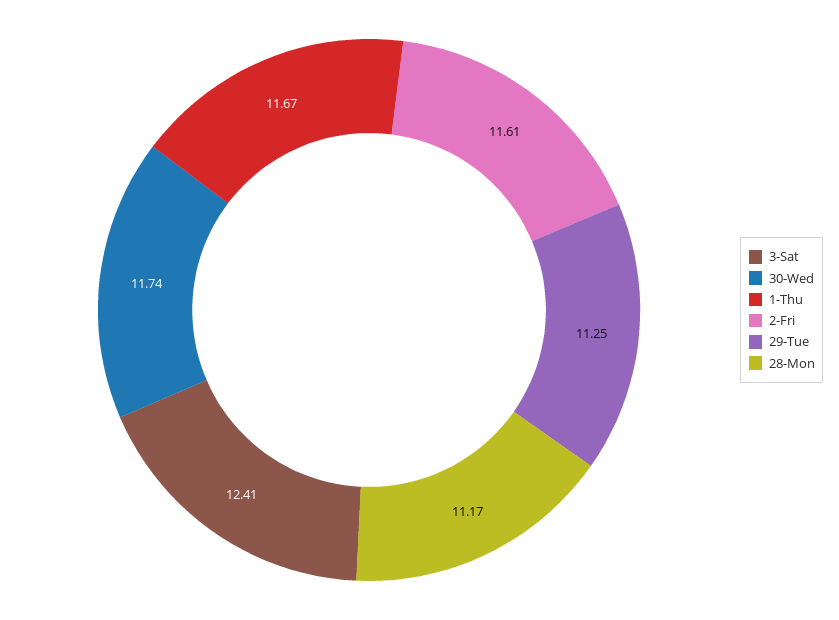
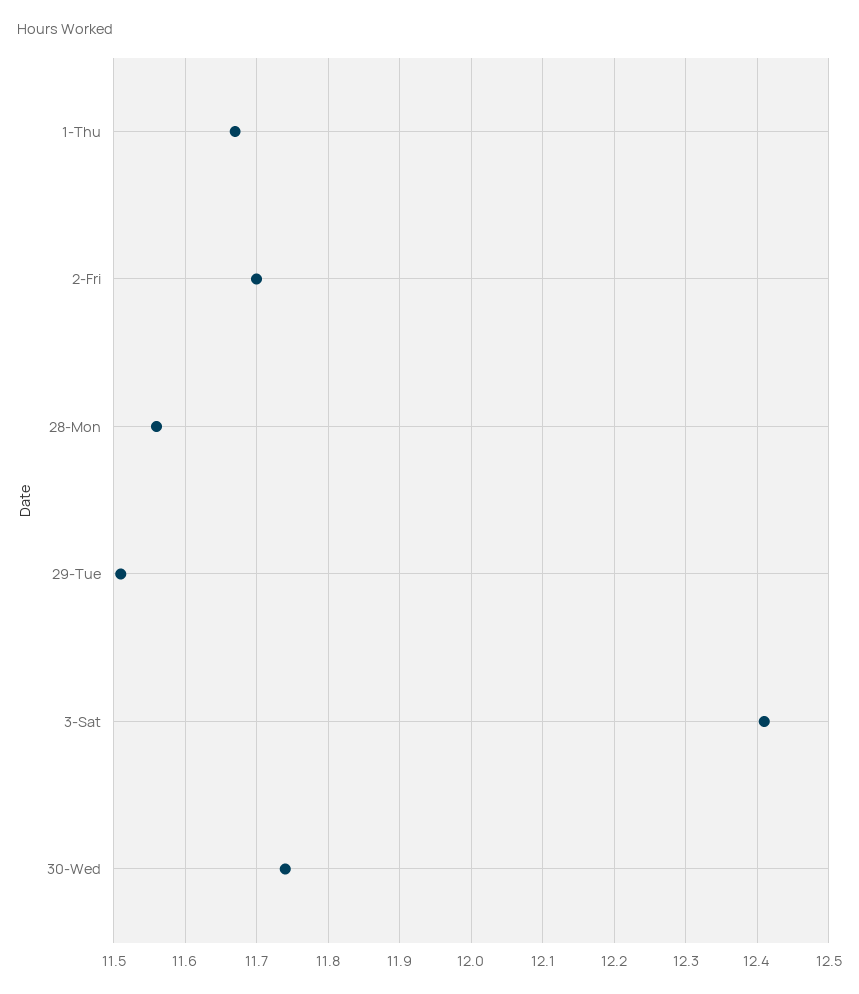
2-Fri: 11.61 -> 11.7
29-Tue: 11.25 -> 11.51
28-Mon: 11.17 -> 11.56

